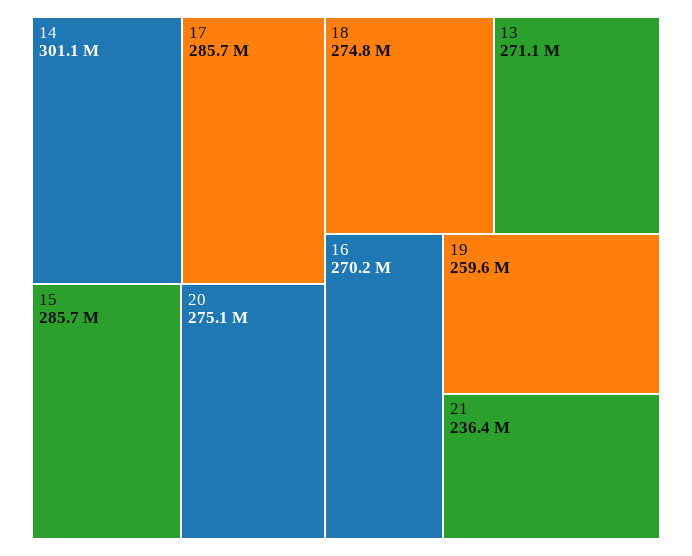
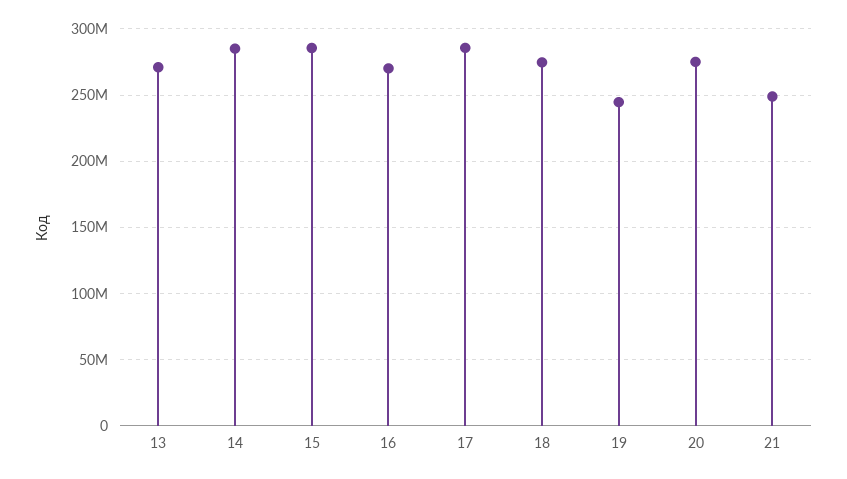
14: 301100000 -> 285000000
19: 259600000 -> 245000000
21: 236400000 -> 250000000

